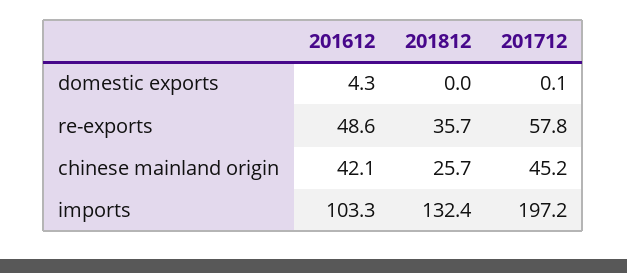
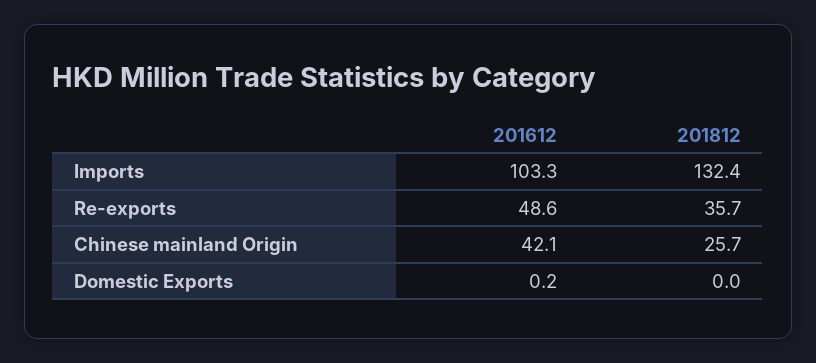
201612, domestic exports: 4.3 -> 0.2
201712, domestic exports: 0.1 -> none
201712, re-exports: 57.8 -> none
201712, chinese mainland origin: 45.2 -> none
201712, imports: 197.2 -> none

